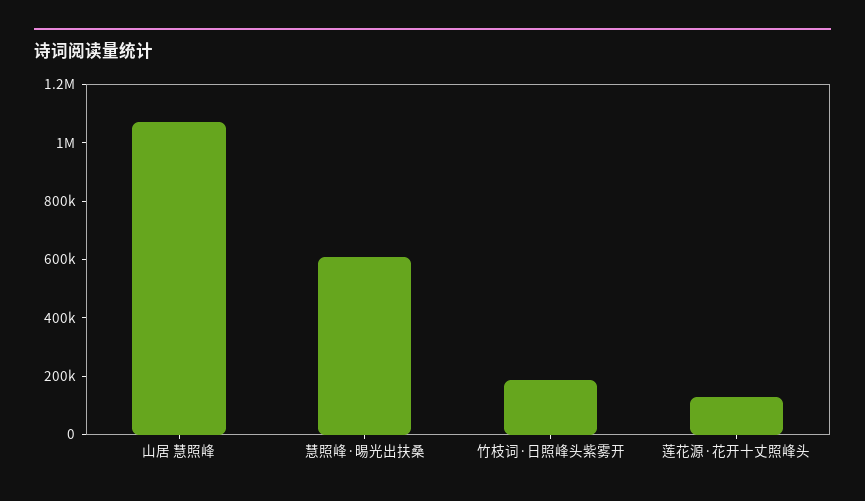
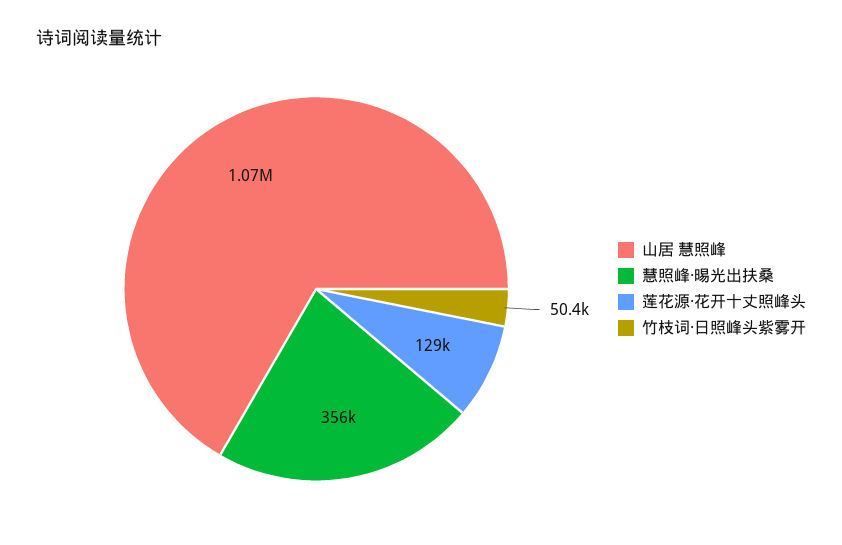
慧照峰·晹光出扶桑: 600000 -> 356000
竹枝词·日照峰头紫雾开: 200000 -> 50400

